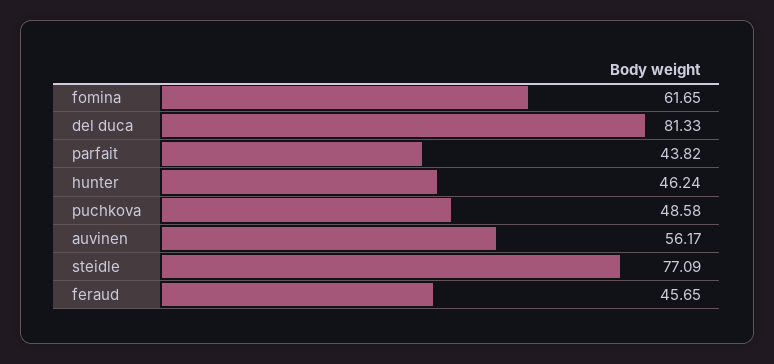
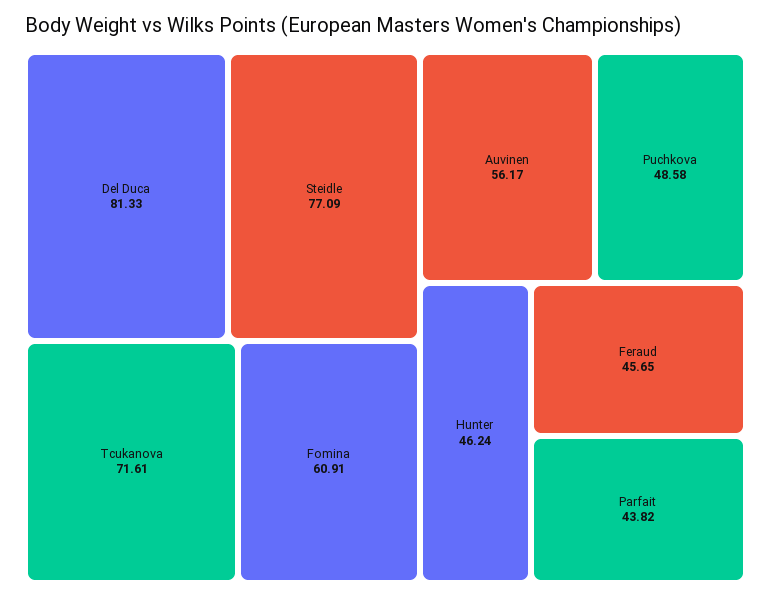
fomina: 61.65 -> 60.91
Tcukanova: none -> 71.61

